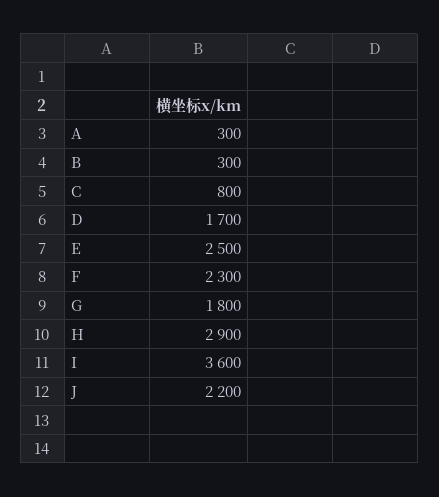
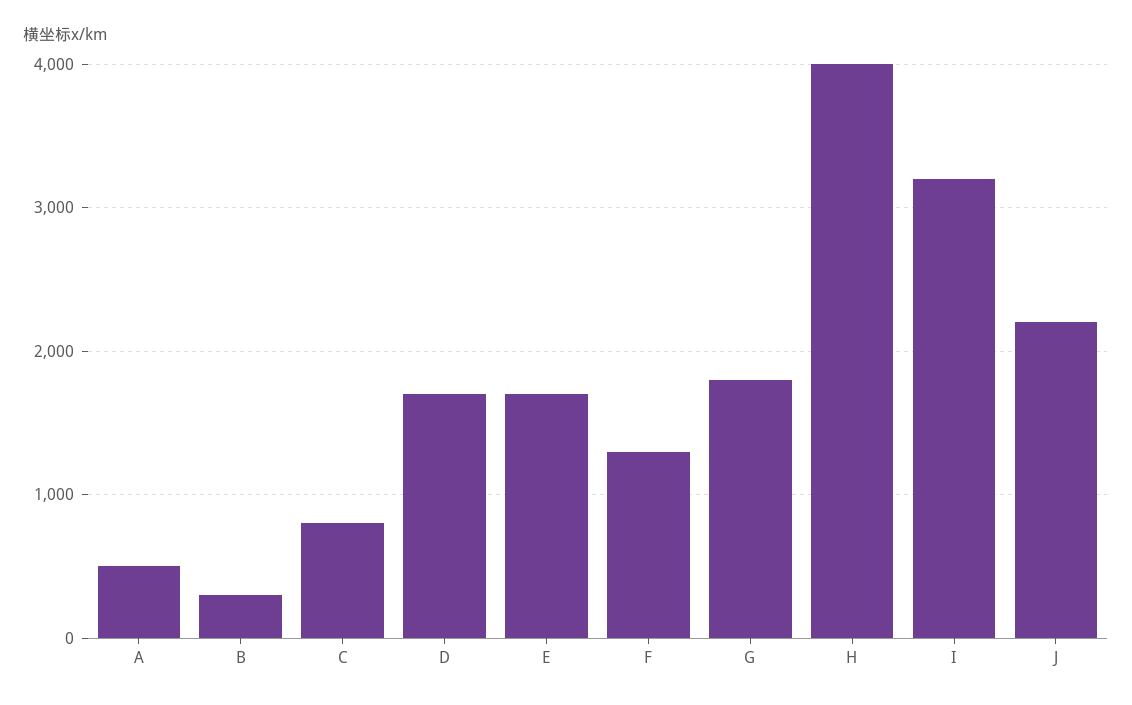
A: 300 -> 500
E: 2500 -> 1700
F: 2300 -> 1300
H: 2900 -> 4000
I: 3600 -> 3200

